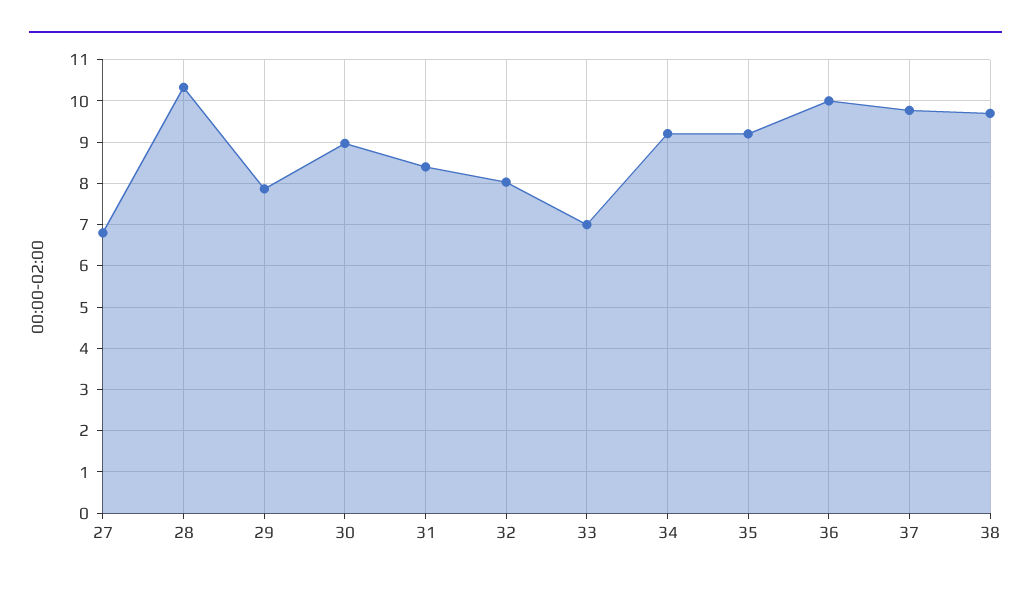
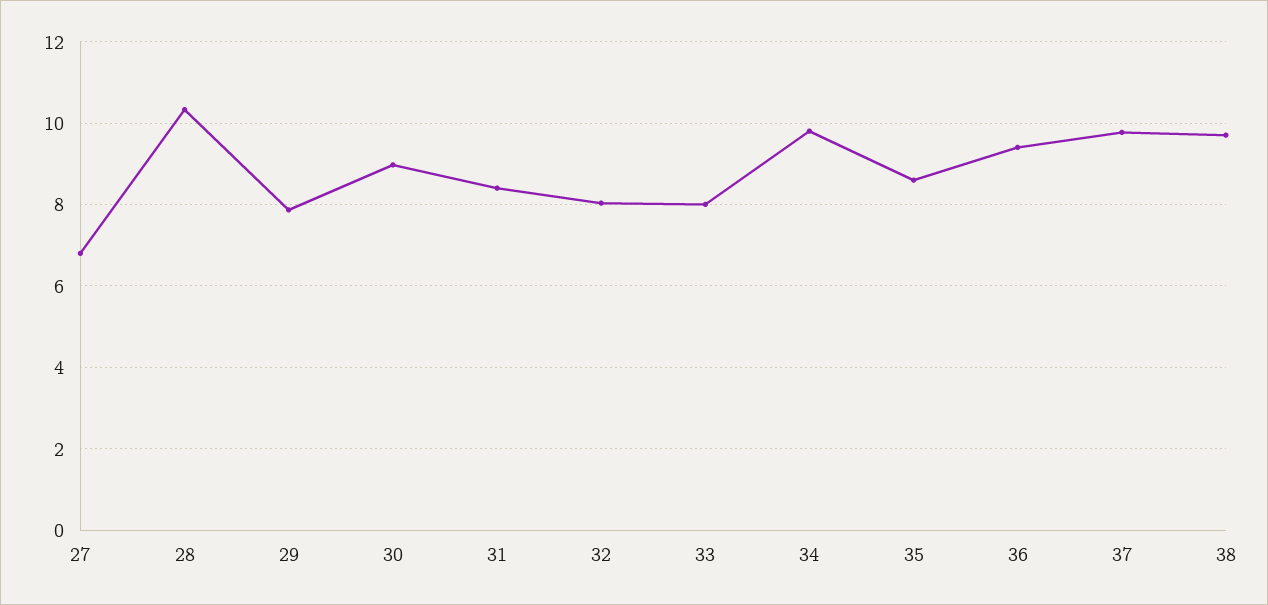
33: 7 -> 8
34: 9.2 -> 9.8
35: 9.2 -> 8.6
36: 10 -> 9.4

